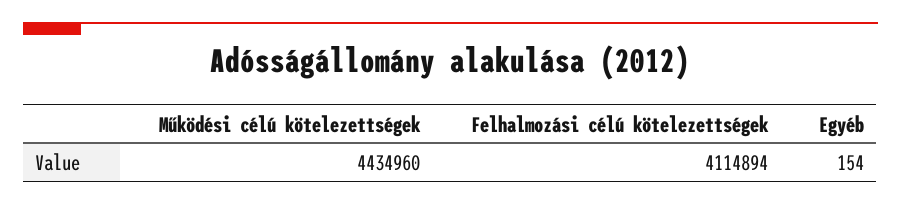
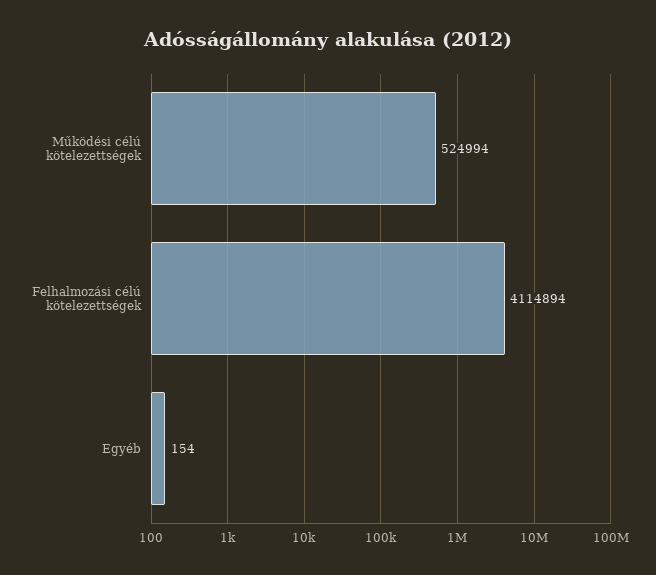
Működési célú kötelezettségek: 4434960 -> 524994

